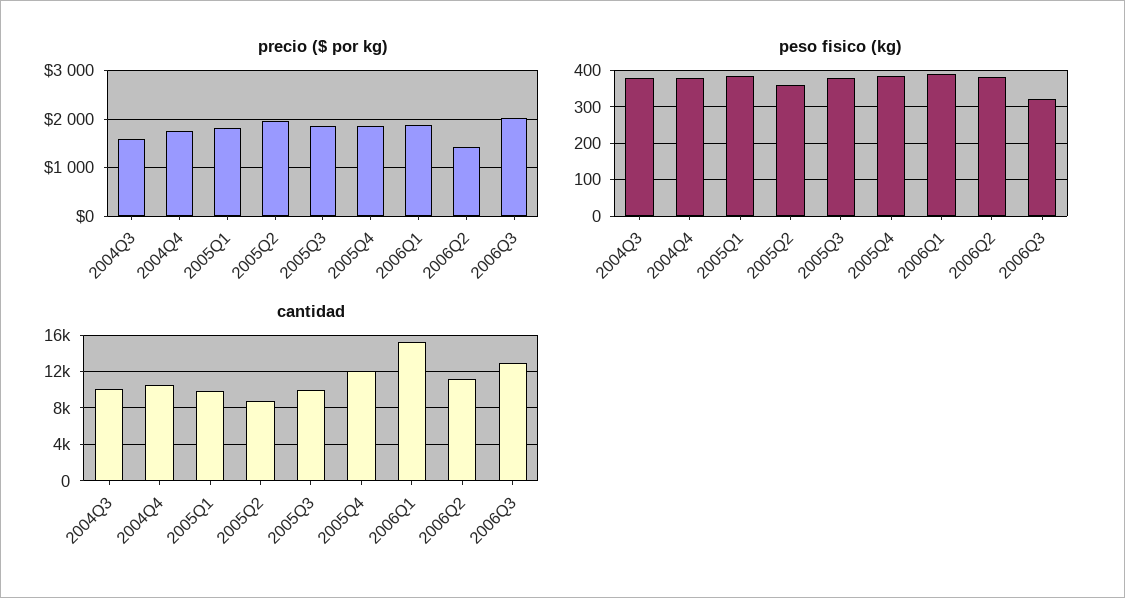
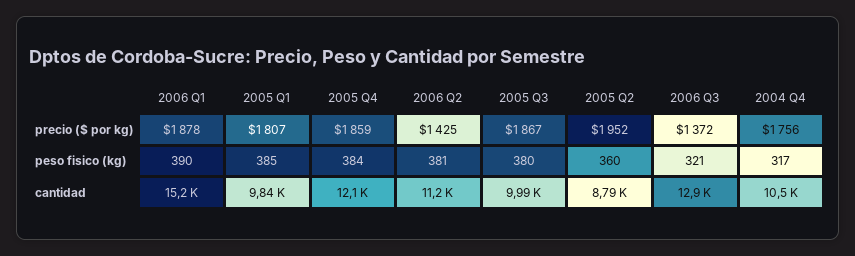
precio ($ por kg), 2004Q3: 1600 -> none
precio ($ por kg), 2006Q3: 2000 -> 1372
peso fisico (kg), 2004Q3: 380 -> none
peso fisico (kg), 2004Q4: 380 -> 317
cantidad, 2004Q3: 10000 -> none

